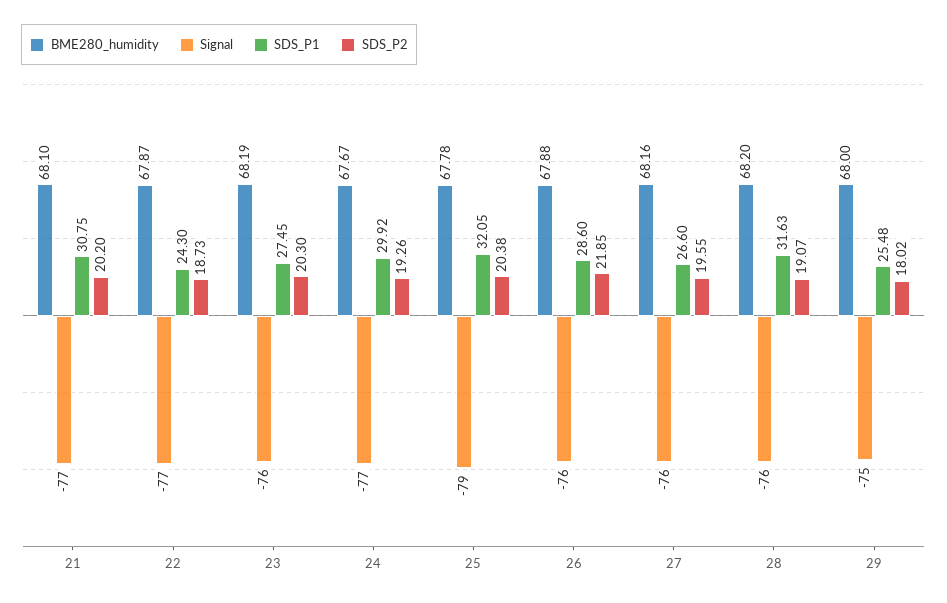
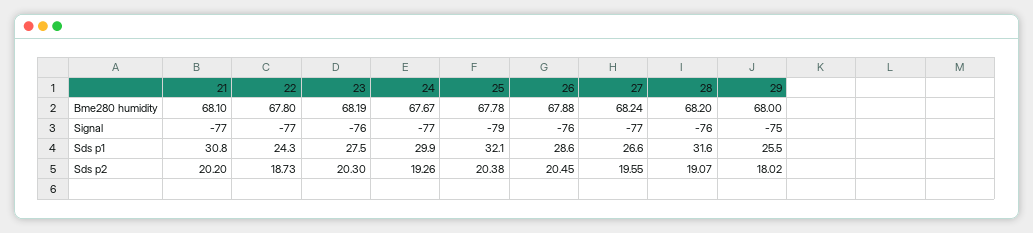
BME280_humidity, 22: 67.87 -> 67.8
SDS_P2, 26: 21.85 -> 20.45
BME280_humidity, 27: 68.16 -> 68.24
Signal, 27: -76 -> -77

